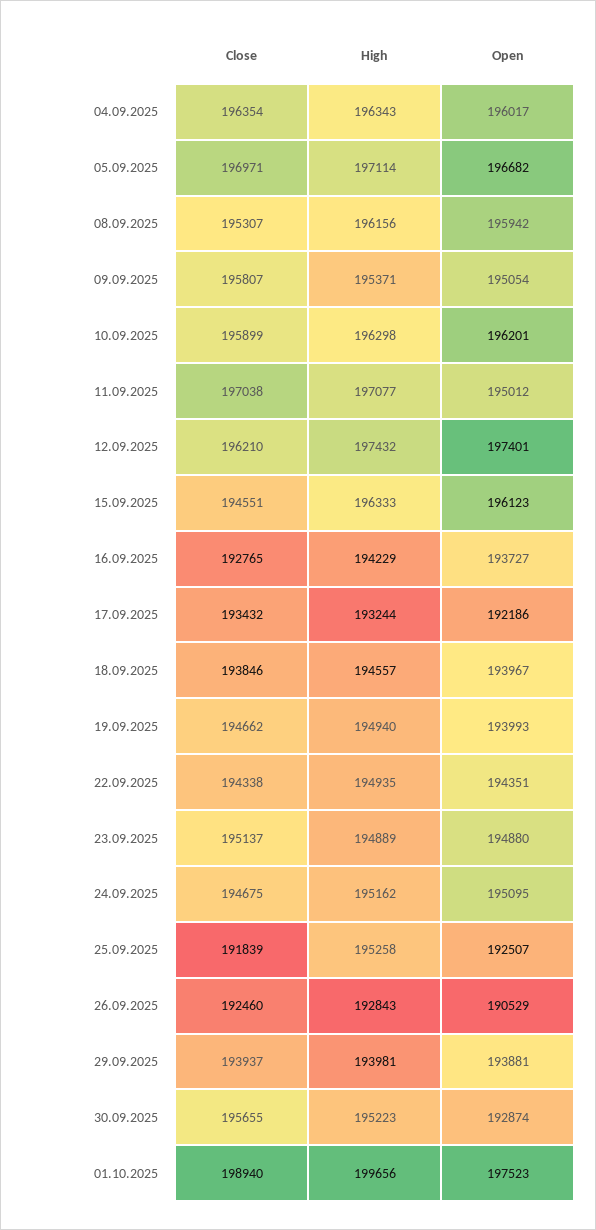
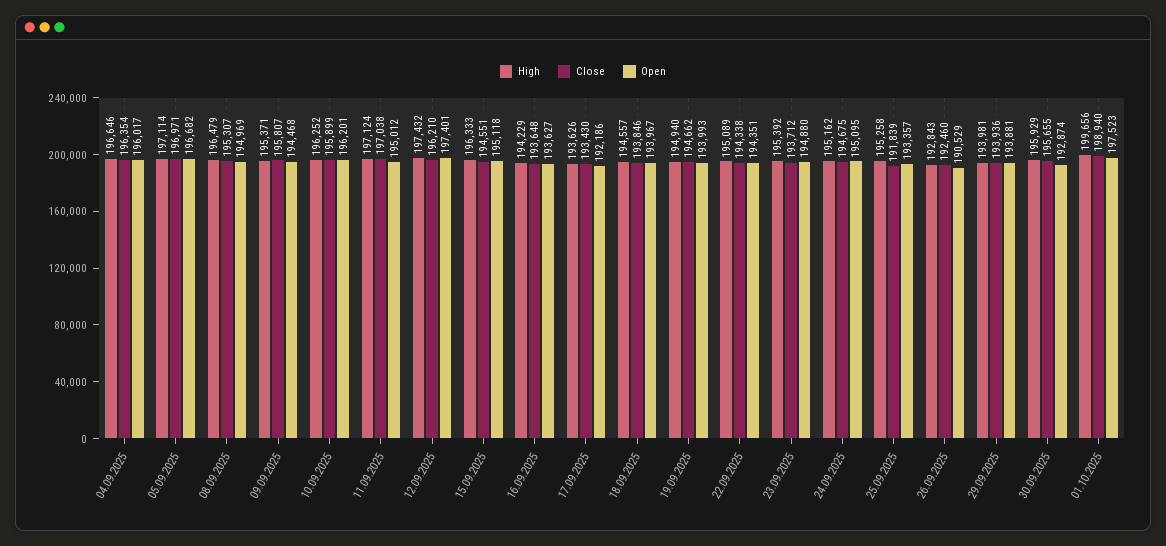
High, 04.09.2025: 196343 -> 196646
High, 08.09.2025: 196156 -> 196479
Open, 08.09.2025: 195942 -> 194969
Open, 09.09.2025: 195054 -> 194468
High, 10.09.2025: 196298 -> 196252
High, 11.09.2025: 197077 -> 197124
Open, 15.09.2025: 196123 -> 195118
Close, 16.09.2025: 192765 -> 193648
Open, 16.09.2025: 193727 -> 193627
Close, 17.09.2025: 193432 -> 193430
High, 17.09.2025: 193244 -> 193626
High, 22.09.2025: 194935 -> 195089
Close, 23.09.2025: 195137 -> 193712
High, 23.09.2025: 194889 -> 195392
Open, 25.09.2025: 192507 -> 193357
Close, 29.09.2025: 193937 -> 193936
High, 30.09.2025: 195223 -> 195929

